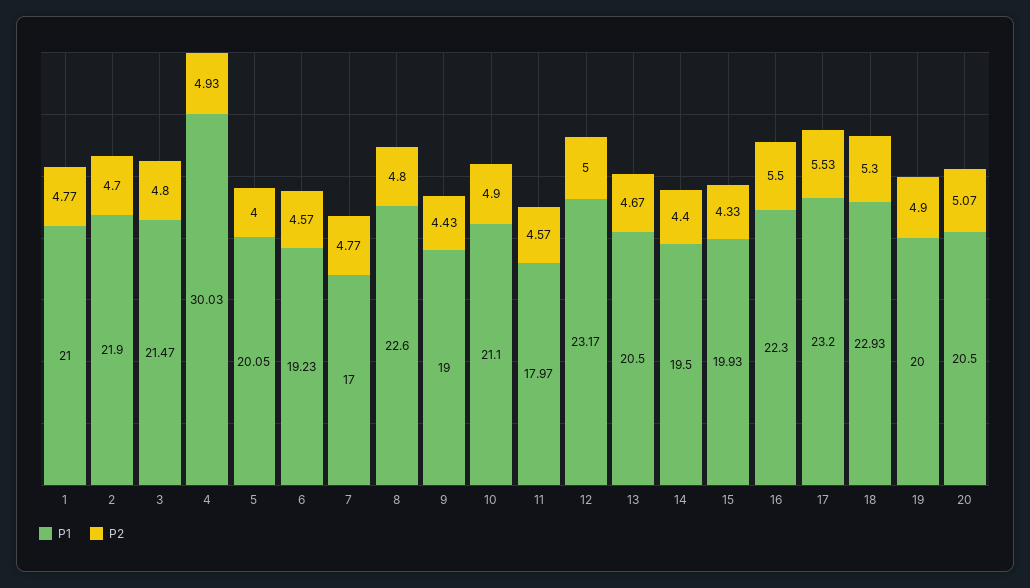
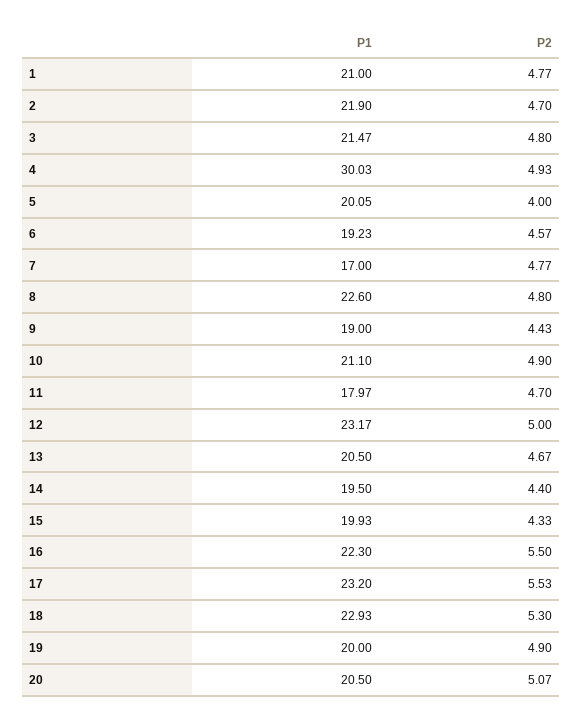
P2, 11: 4.57 -> 4.7

